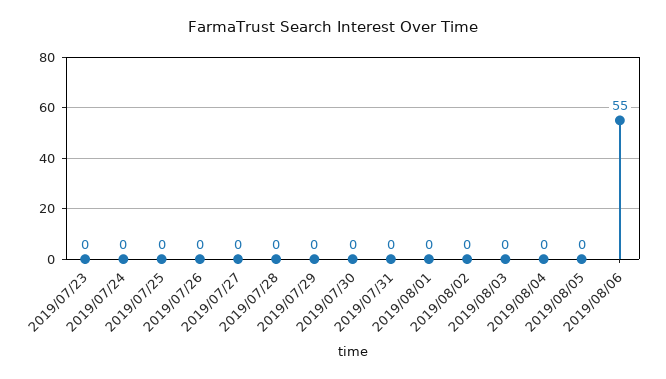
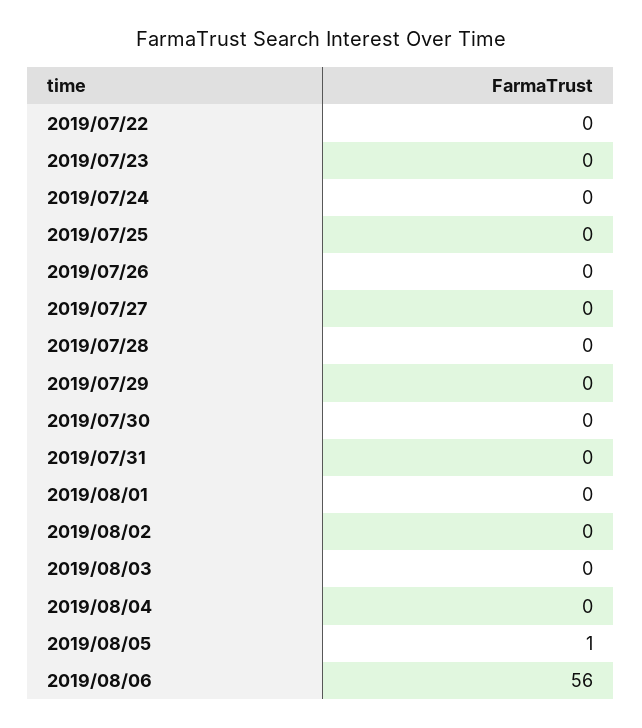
2019/08/05: 0 -> 1
2019/08/06: 55 -> 56
2019/07/22: none -> 0

